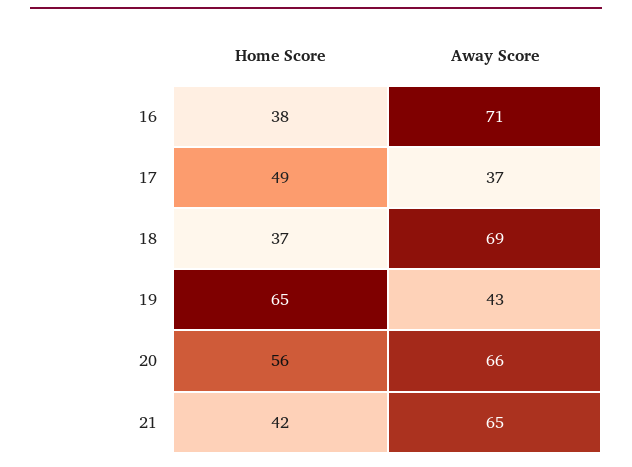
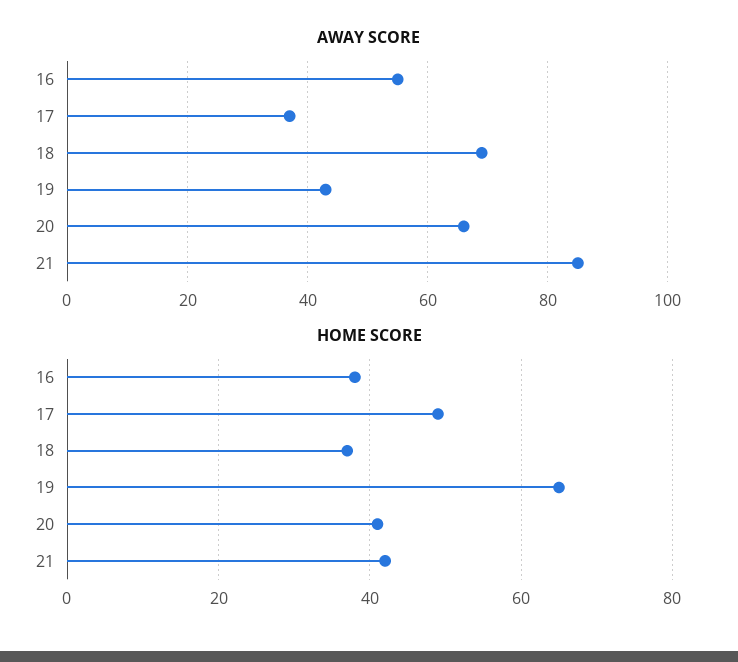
Away Score, 16: 71 -> 55
Home Score, 20: 56 -> 40
Away Score, 21: 65 -> 85

